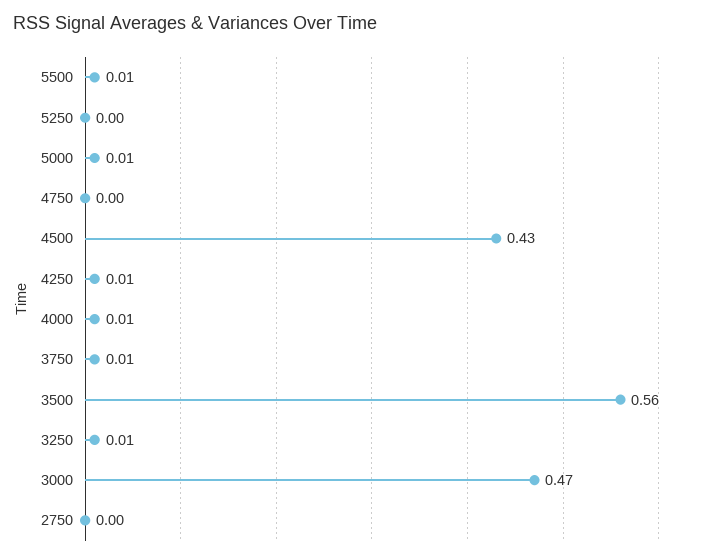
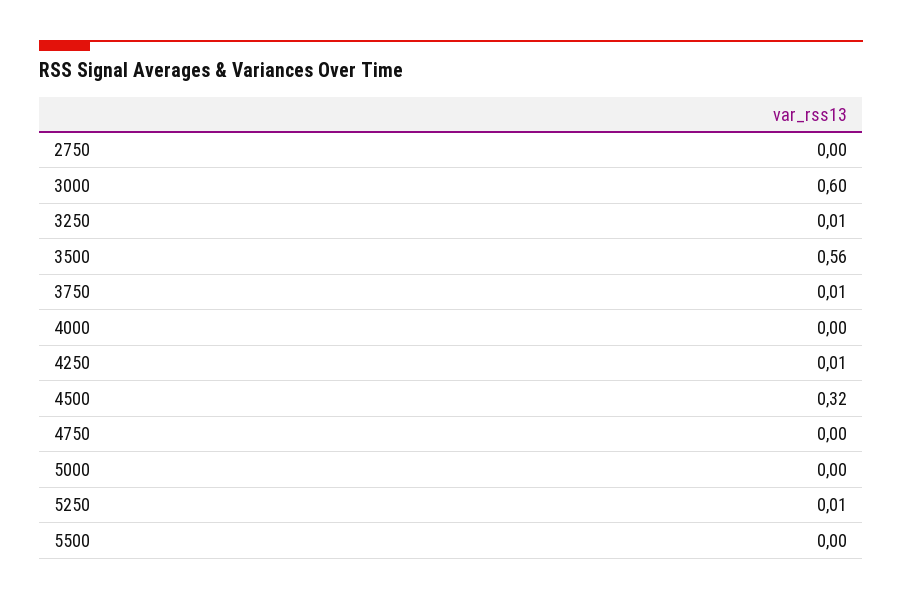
5500: 0.01 -> 0
5250: 0 -> 0.01
5000: 0.01 -> 0
4500: 0.43 -> 0.32
4000: 0.01 -> 0
3000: 0.47 -> 0.6

